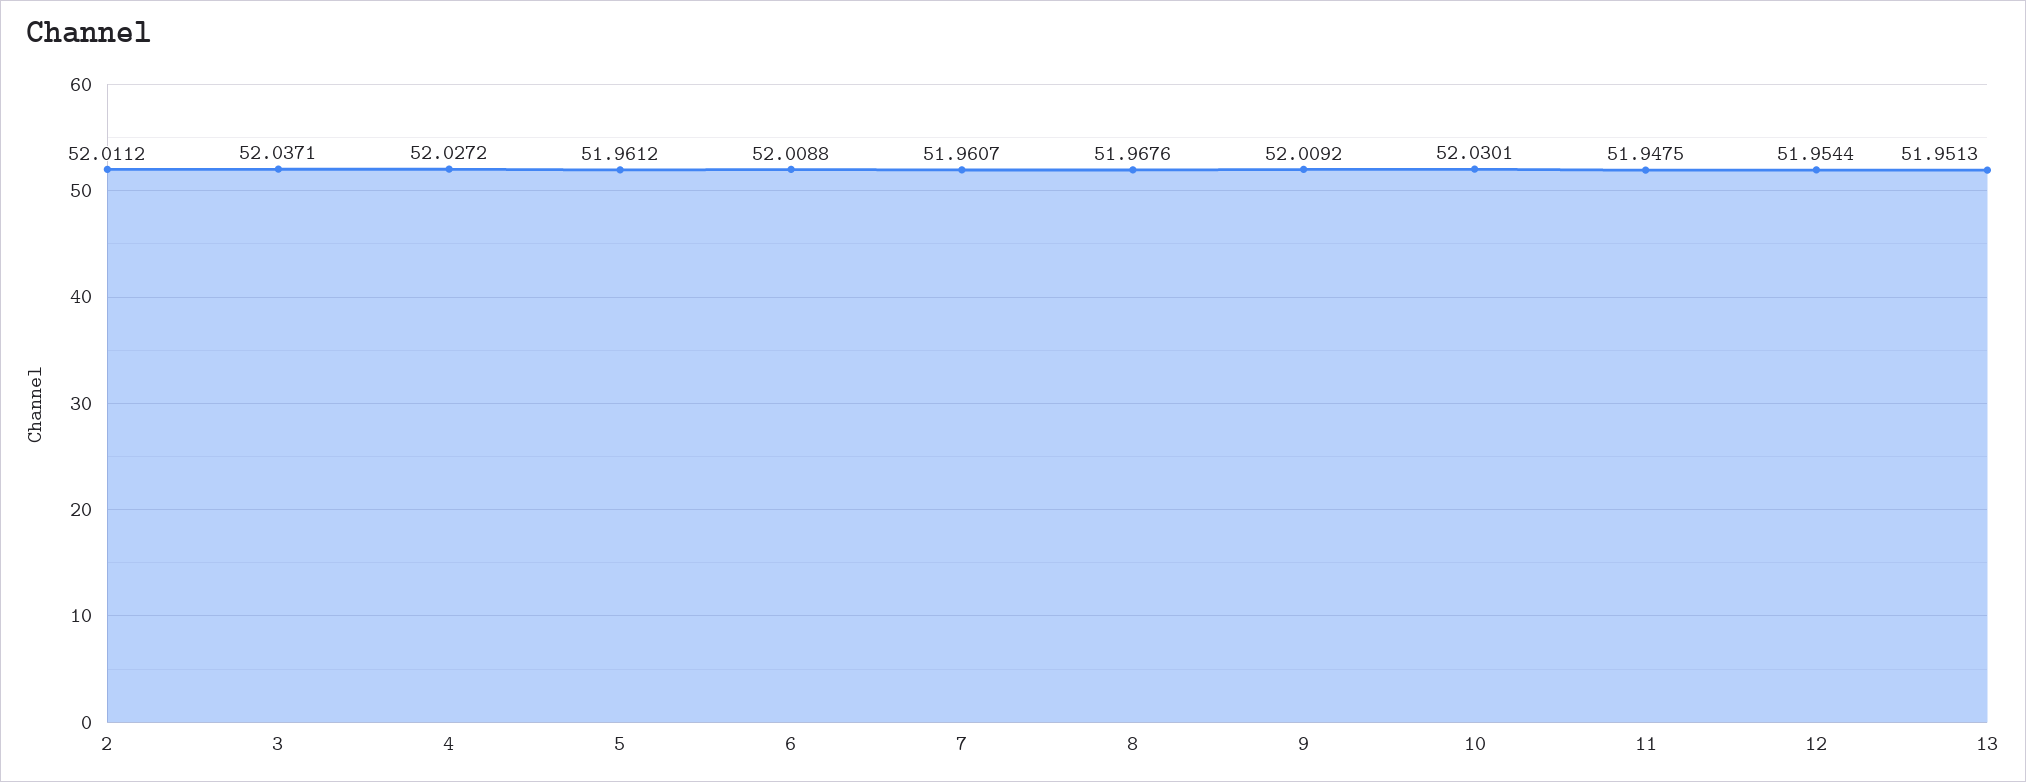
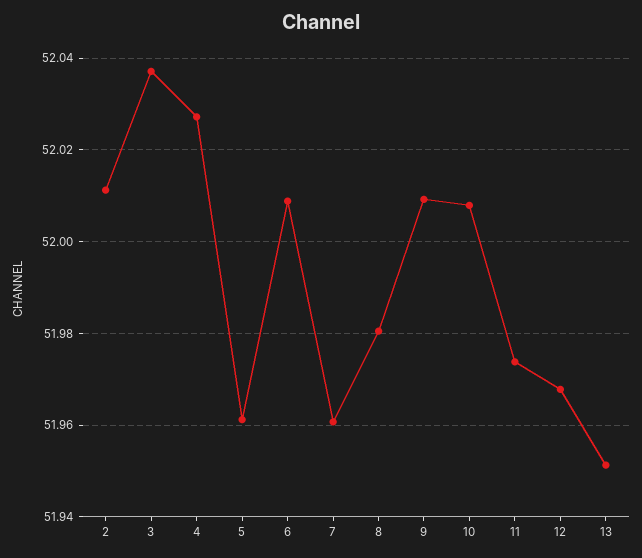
8: 51.9676 -> 51.98
10: 52.0301 -> 52.008
11: 51.9475 -> 51.974
12: 51.9544 -> 51.968

